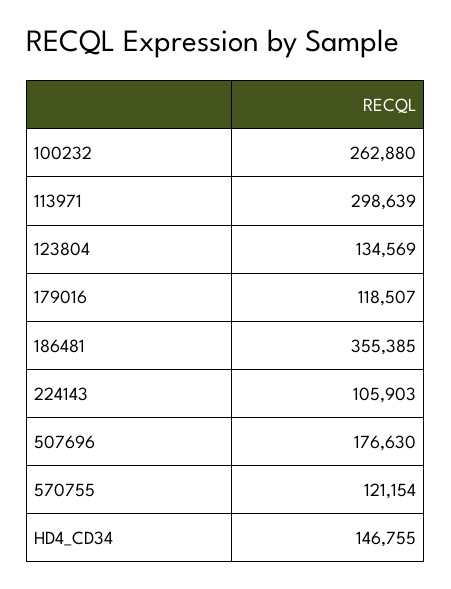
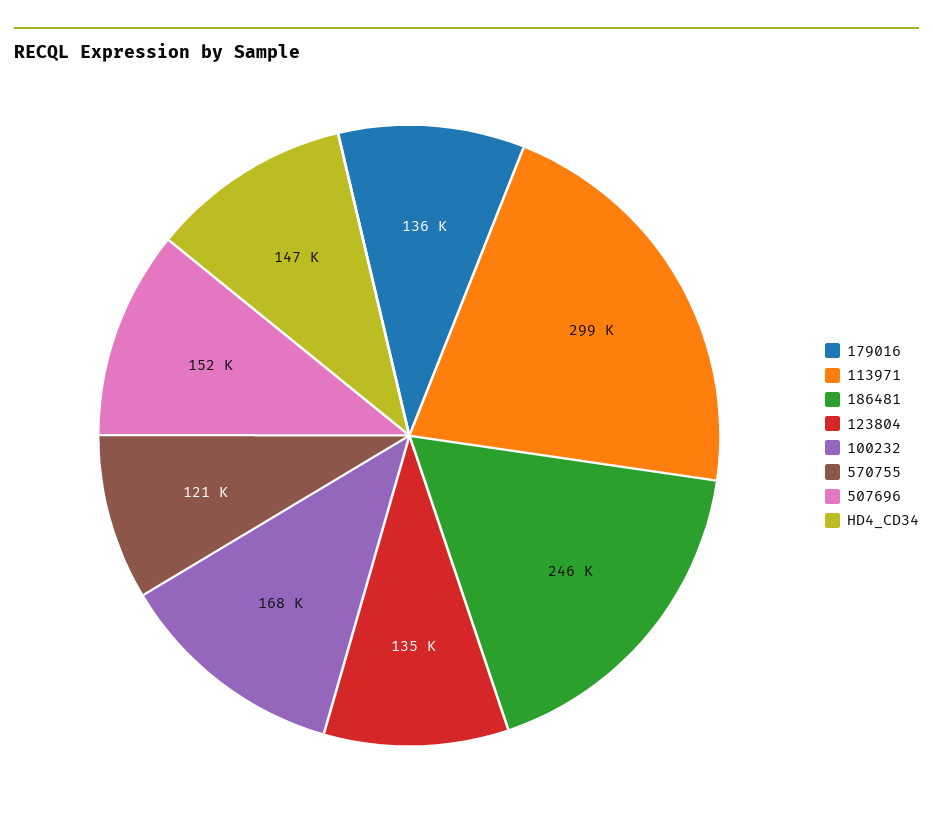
100232: 262880 -> 168000
179016: 118507 -> 136000
186481: 355385 -> 246000
224143: 105903 -> none
507696: 176630 -> 152000

